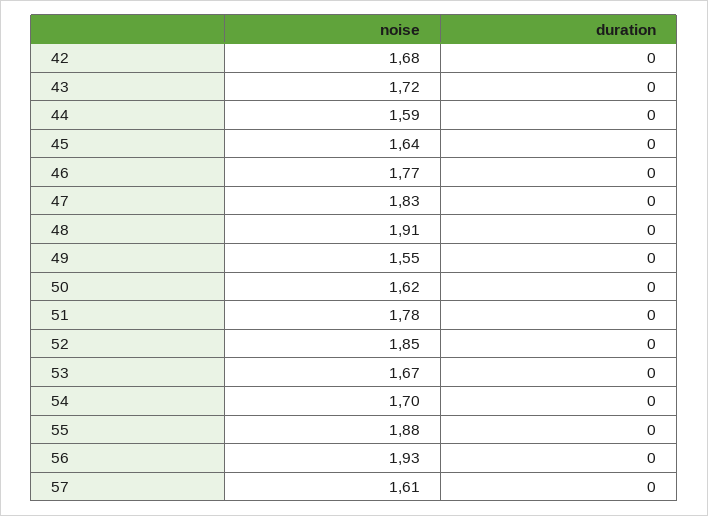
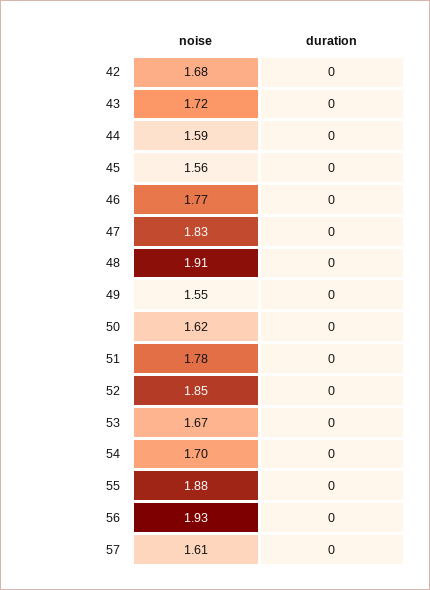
noise, 45: 1.64 -> 1.56

